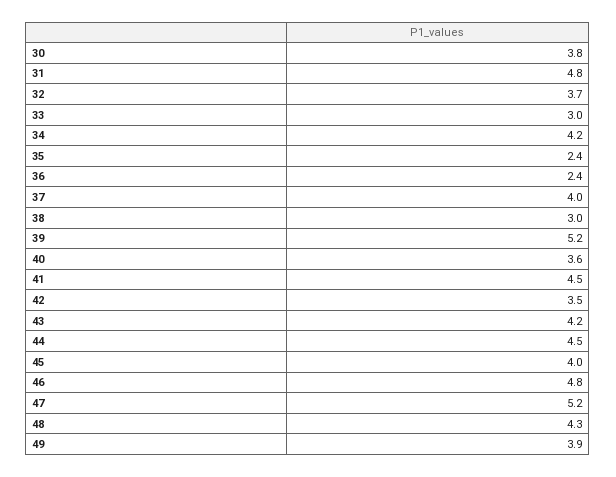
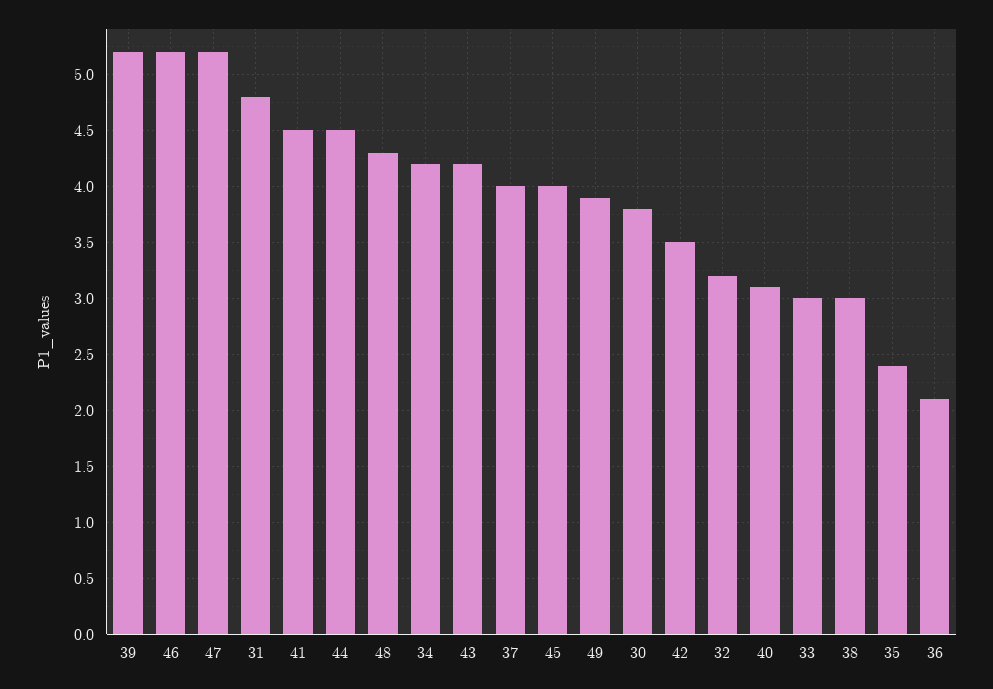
32: 3.7 -> 3.2
36: 2.4 -> 2.1
40: 3.6 -> 3.1
46: 4.8 -> 5.2

